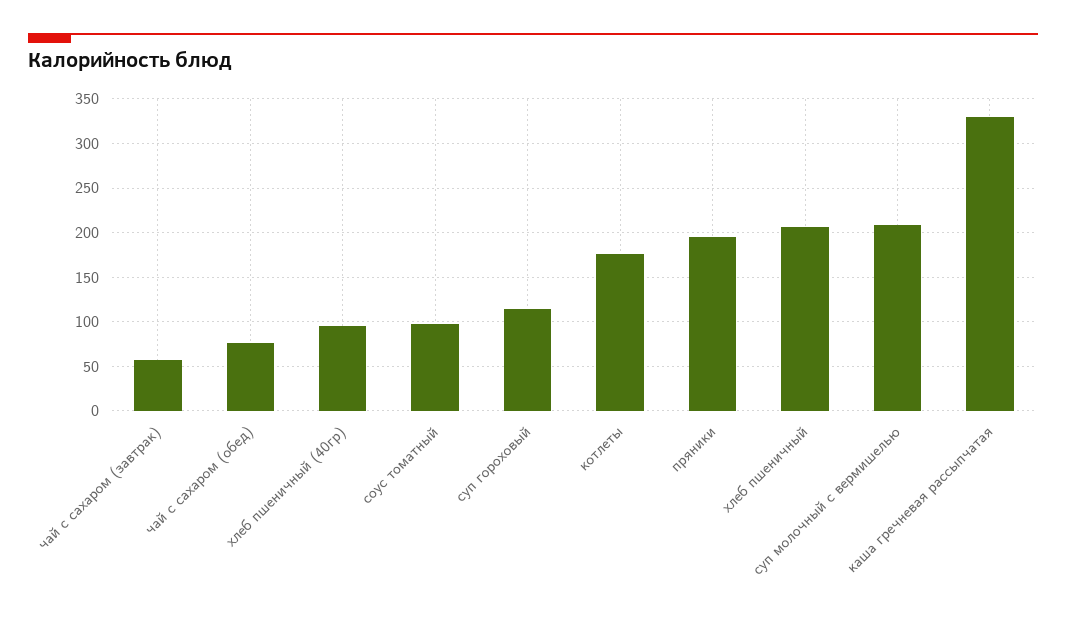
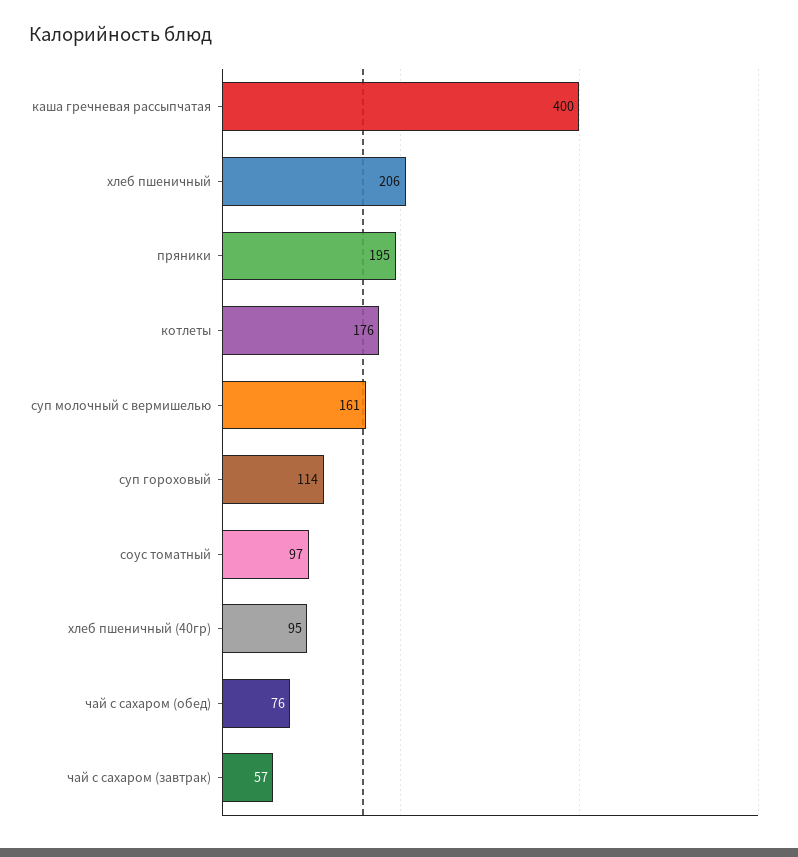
суп молочный с вермишелью: 210 -> 161
каша гречневая рассыпчатая: 330 -> 400

